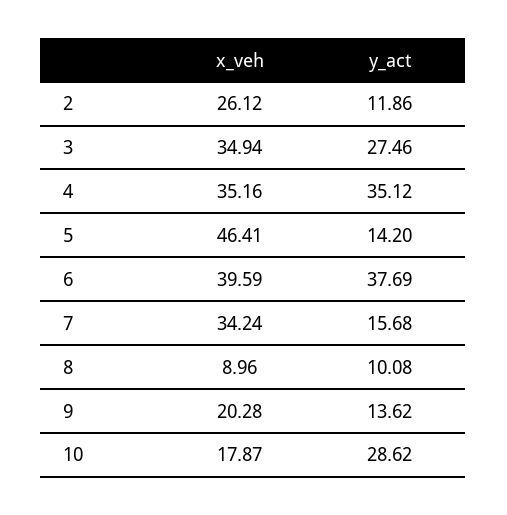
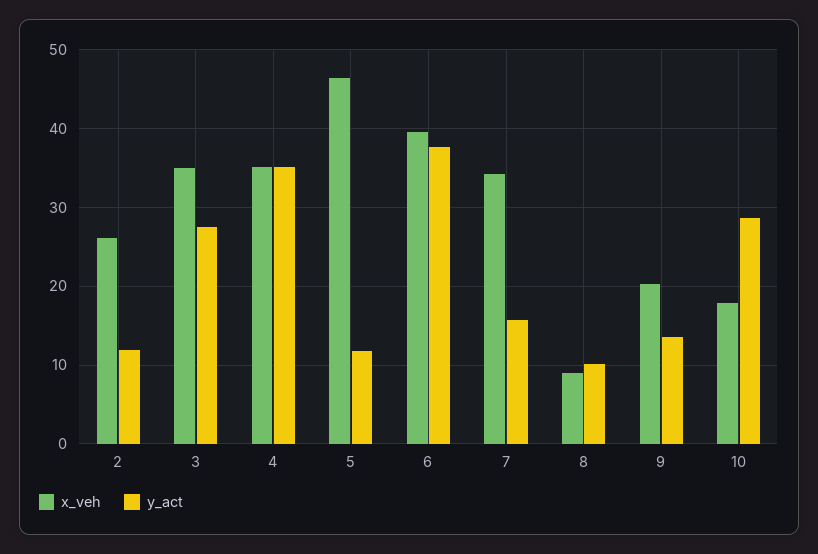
y_act, 5: 14.2 -> 12

